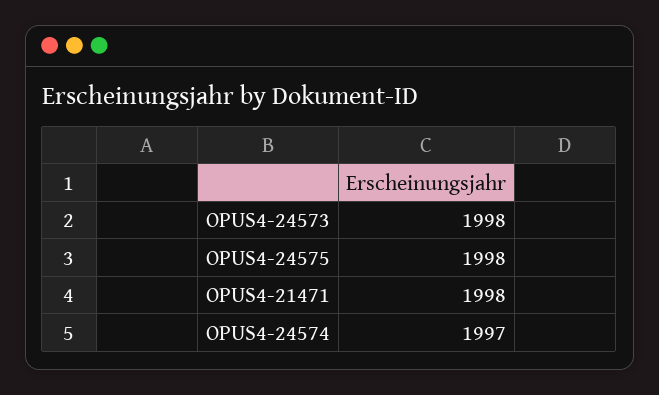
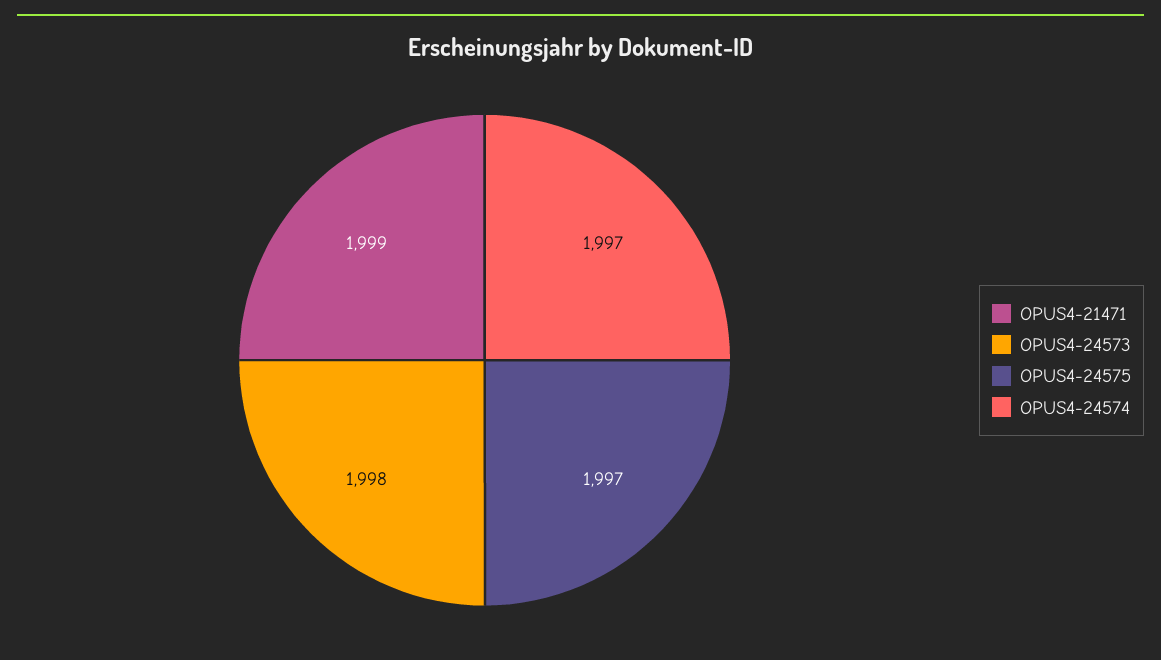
OPUS4-24575: 1998 -> 1997
OPUS4-21471: 1998 -> 1999

